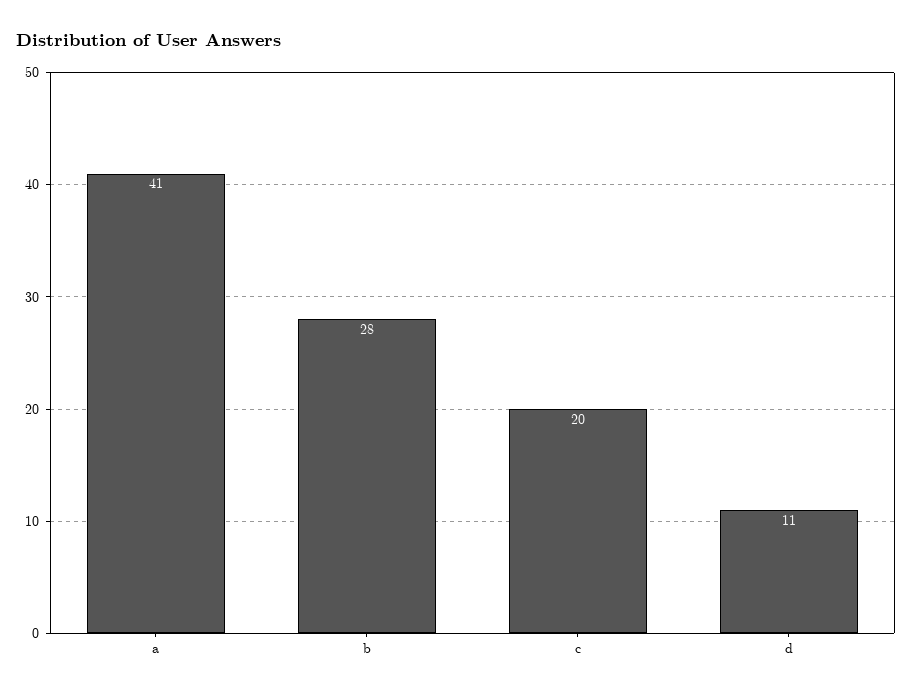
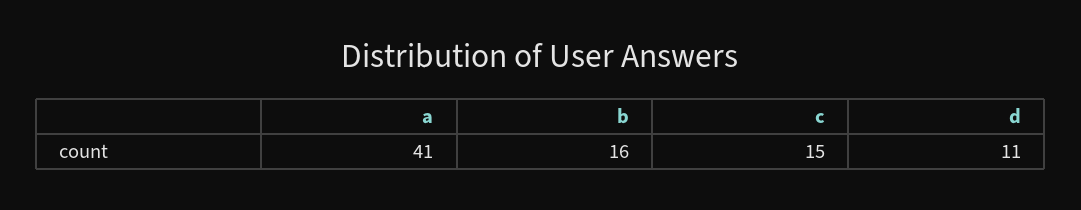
b: 28 -> 16
c: 20 -> 15

